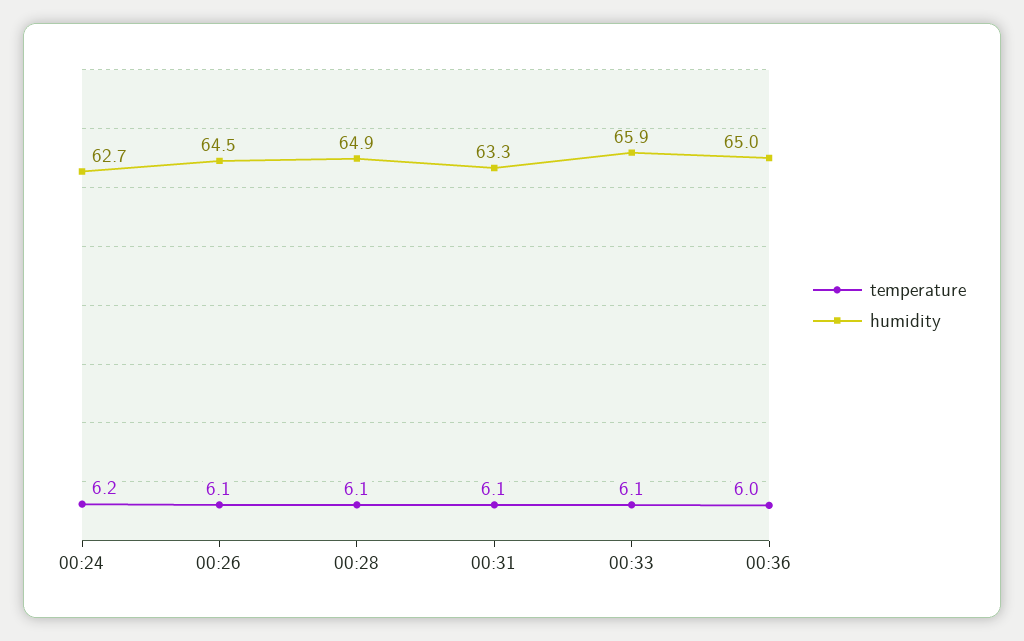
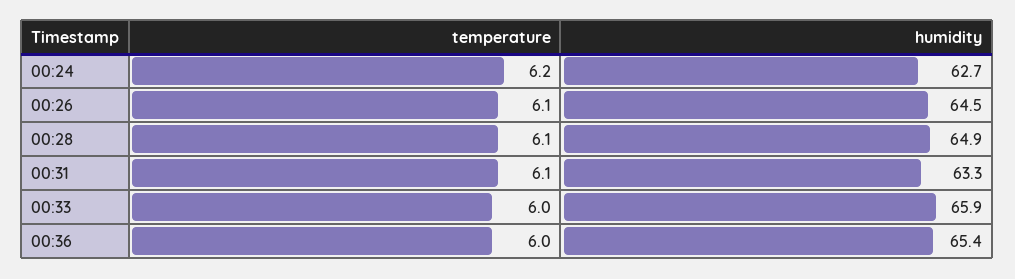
temperature, 00:33: 6.1 -> 6
humidity, 00:36: 65 -> 65.4

